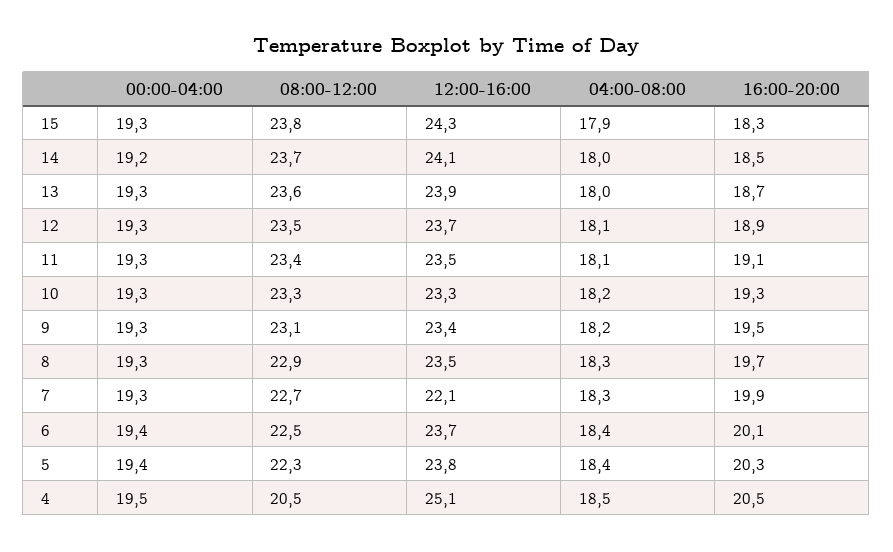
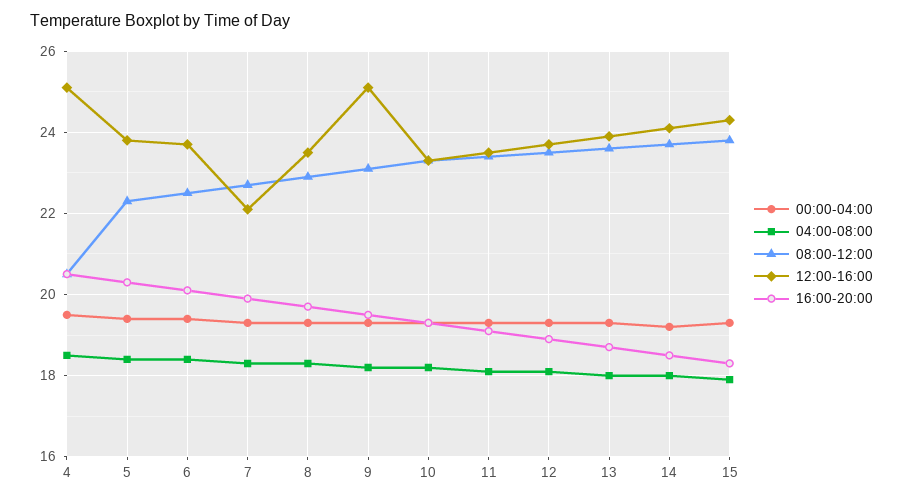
12:00-16:00, 9: 23.4 -> 25

